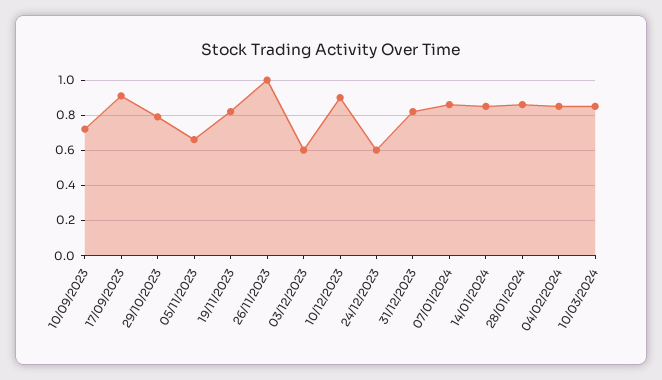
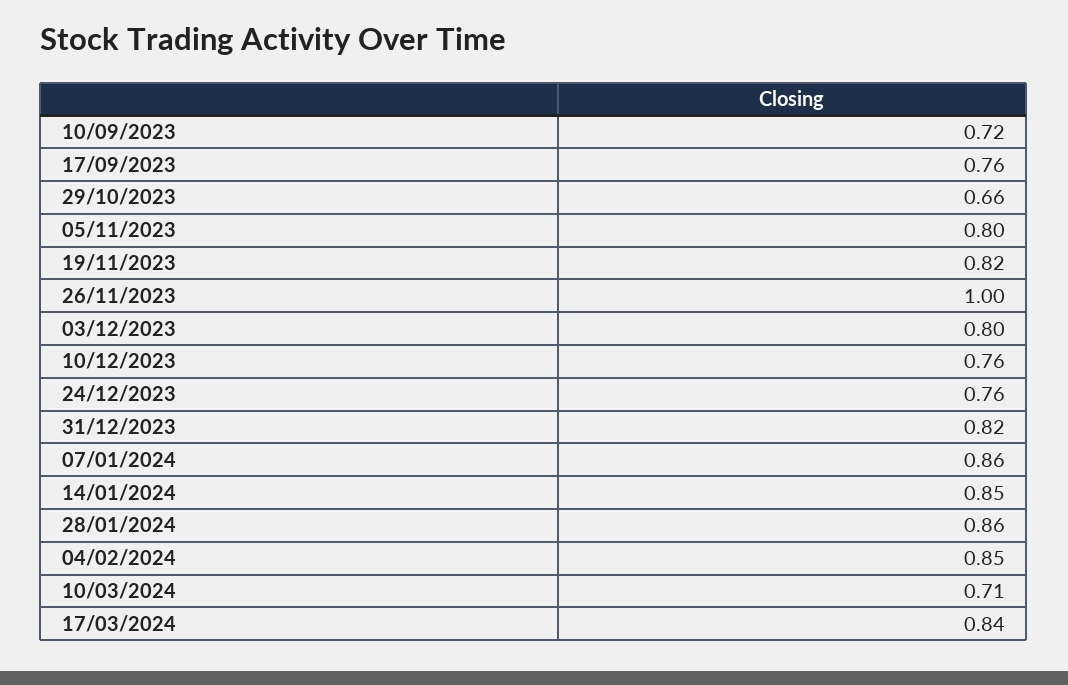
17/09/2023: 0.9 -> 0.76
29/10/2023: 0.8 -> 0.66
05/11/2023: 0.65 -> 0.8
03/12/2023: 0.6 -> 0.8
10/12/2023: 0.9 -> 0.76
24/12/2023: 0.6 -> 0.76
10/03/2024: 0.85 -> 0.71
17/03/2024: none -> 0.84

